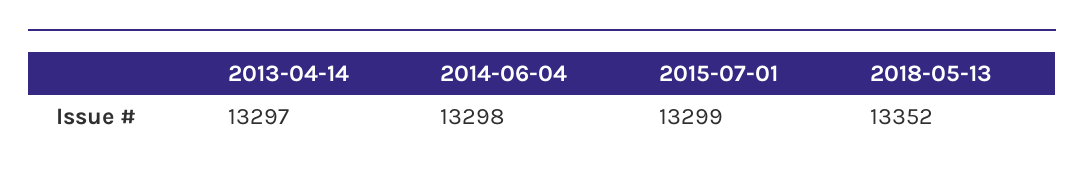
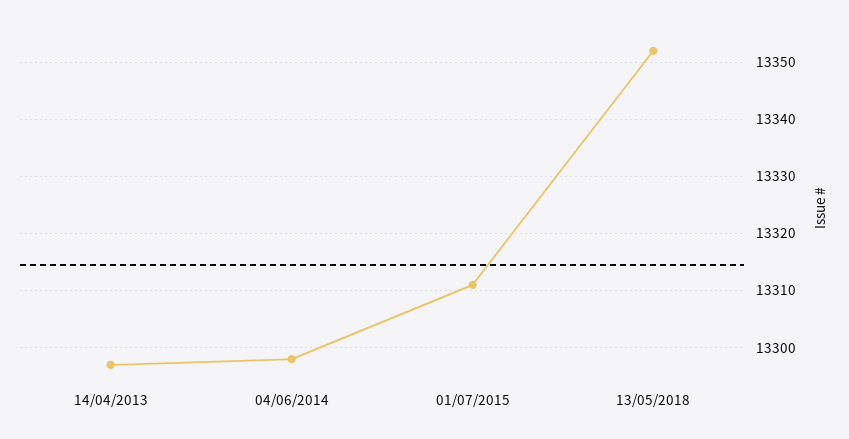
2015-07-01: 13299 -> 13310

